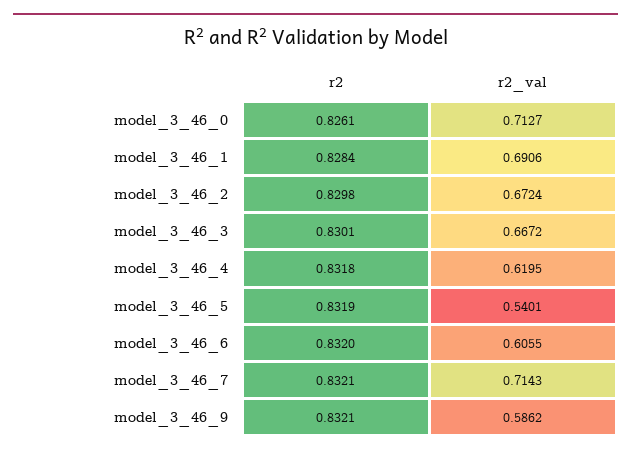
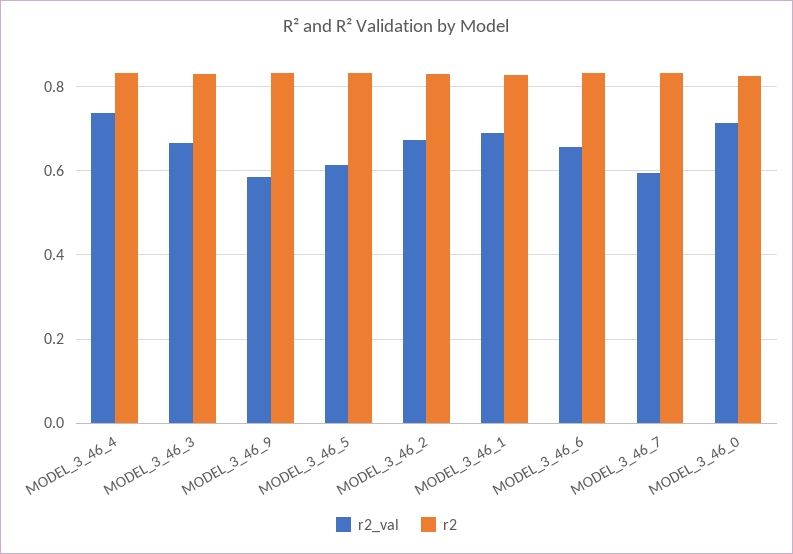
r2_val, model_3_46_4: 0.6195 -> 0.74
r2_val, model_3_46_5: 0.5401 -> 0.62
r2_val, model_3_46_6: 0.6055 -> 0.66
r2_val, model_3_46_7: 0.7143 -> 0.6

